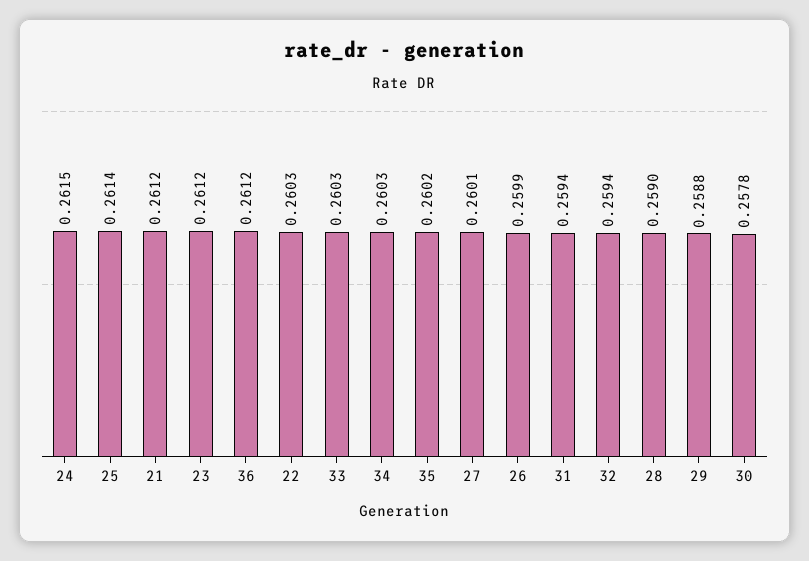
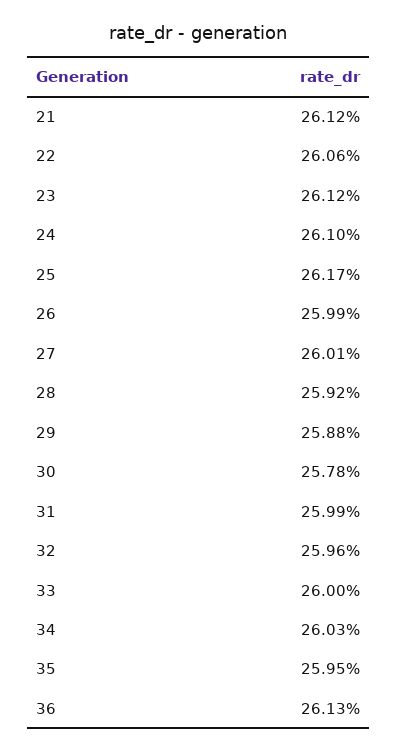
24: 0.2615 -> 0.261
25: 0.2614 -> 0.2617
36: 0.2612 -> 0.2613
22: 0.2603 -> 0.2606
33: 0.2603 -> 0.26
35: 0.2602 -> 0.2595
31: 0.2594 -> 0.2599
32: 0.2594 -> 0.2596
28: 0.259 -> 0.2592

